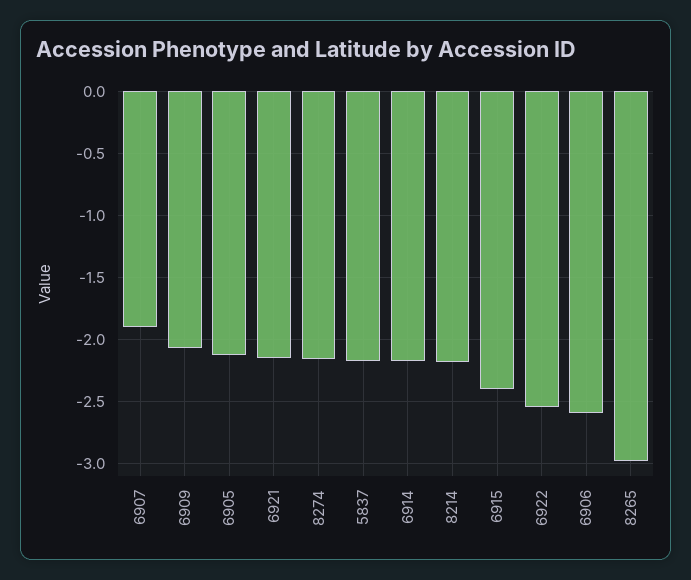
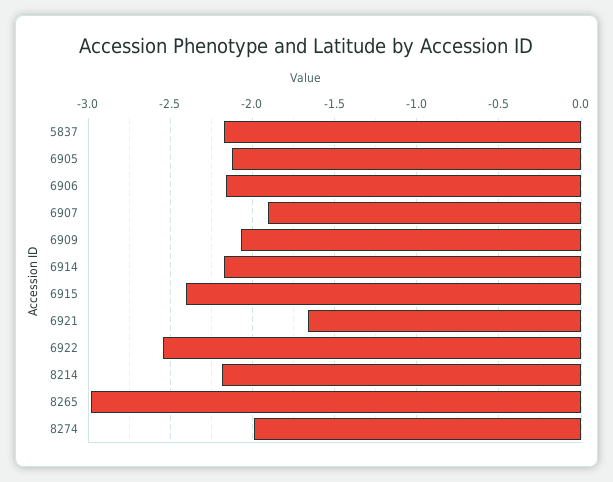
6921: -2.15 -> -1.65
8274: -2.15 -> -2
6906: -2.6 -> -2.15

